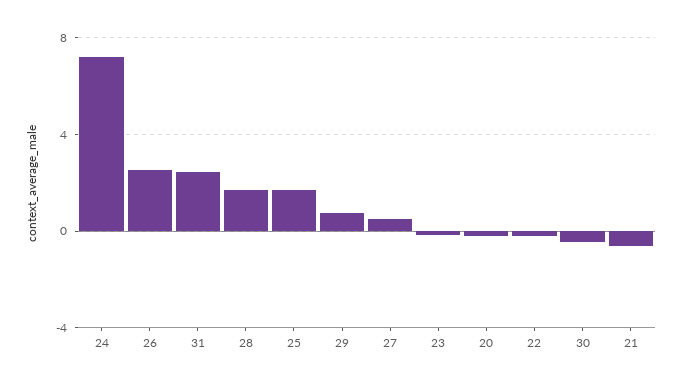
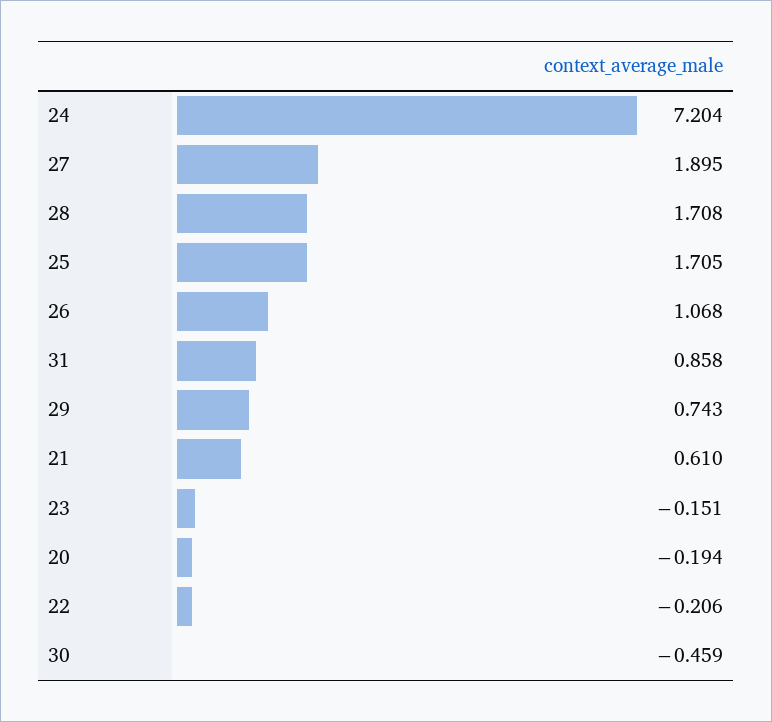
26: 2.5 -> 1.068
31: 2.5 -> 0.858
27: 0.5 -> 1.895
21: -0.5 -> 0.61

